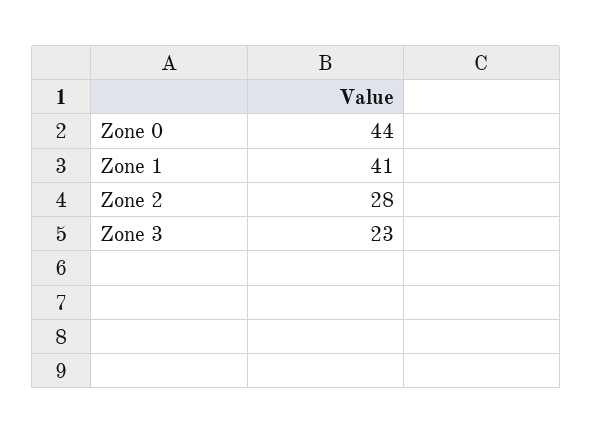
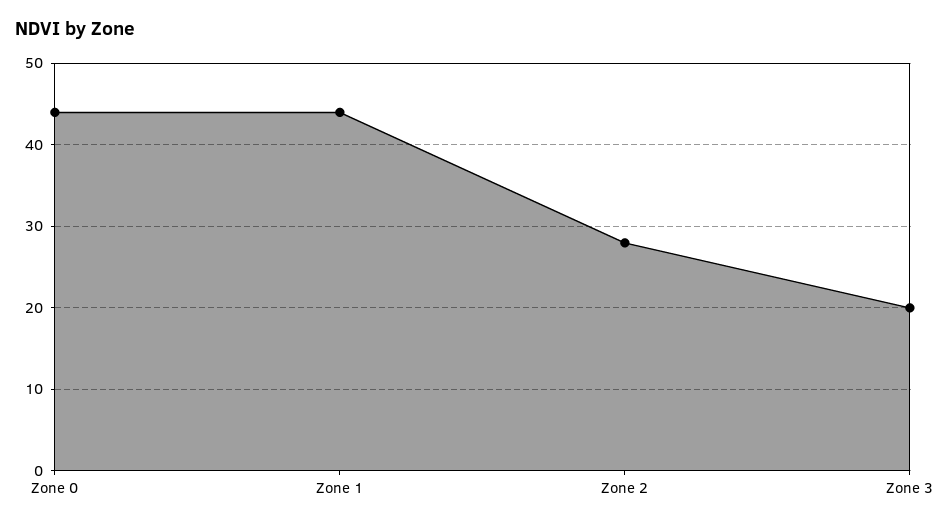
Zone 1: 41 -> 44
Zone 3: 23 -> 20

